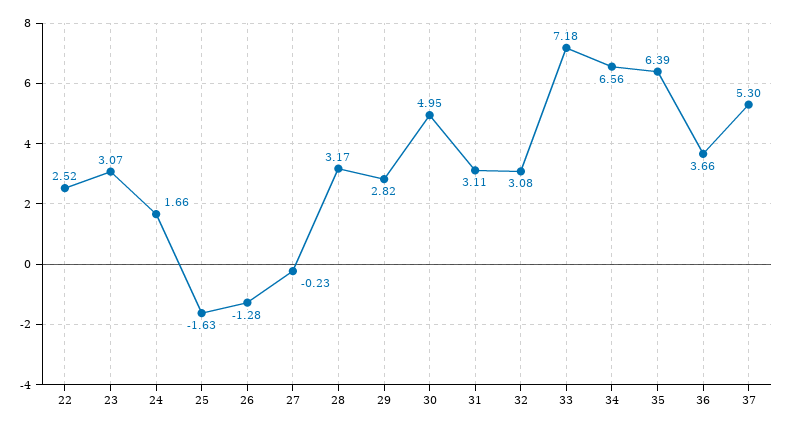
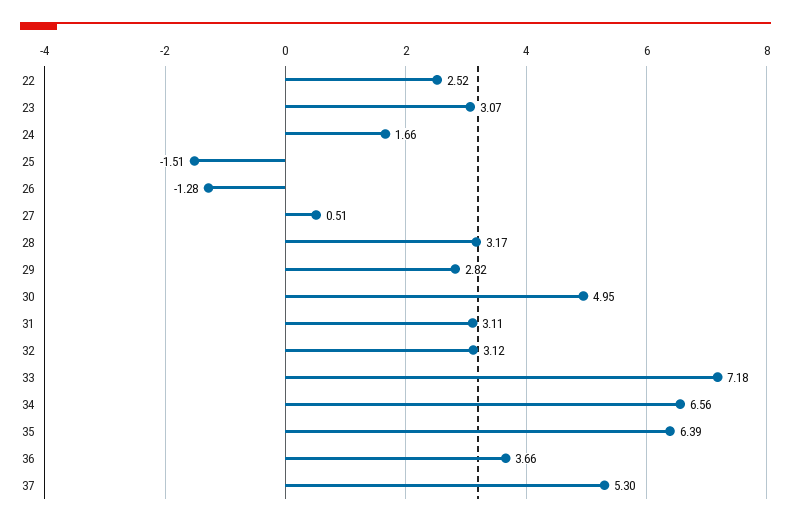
25: -1.63 -> -1.51
27: -0.23 -> 0.51
32: 3.08 -> 3.12

